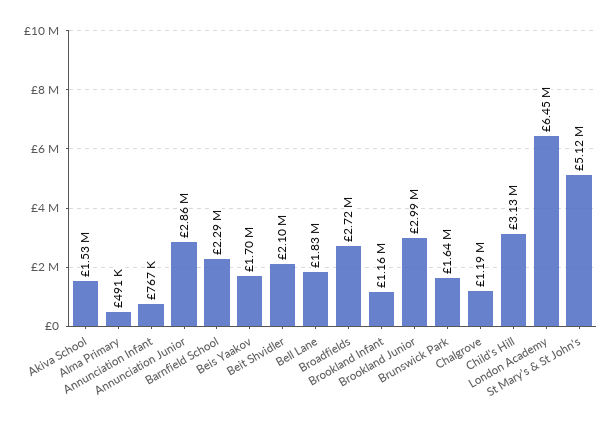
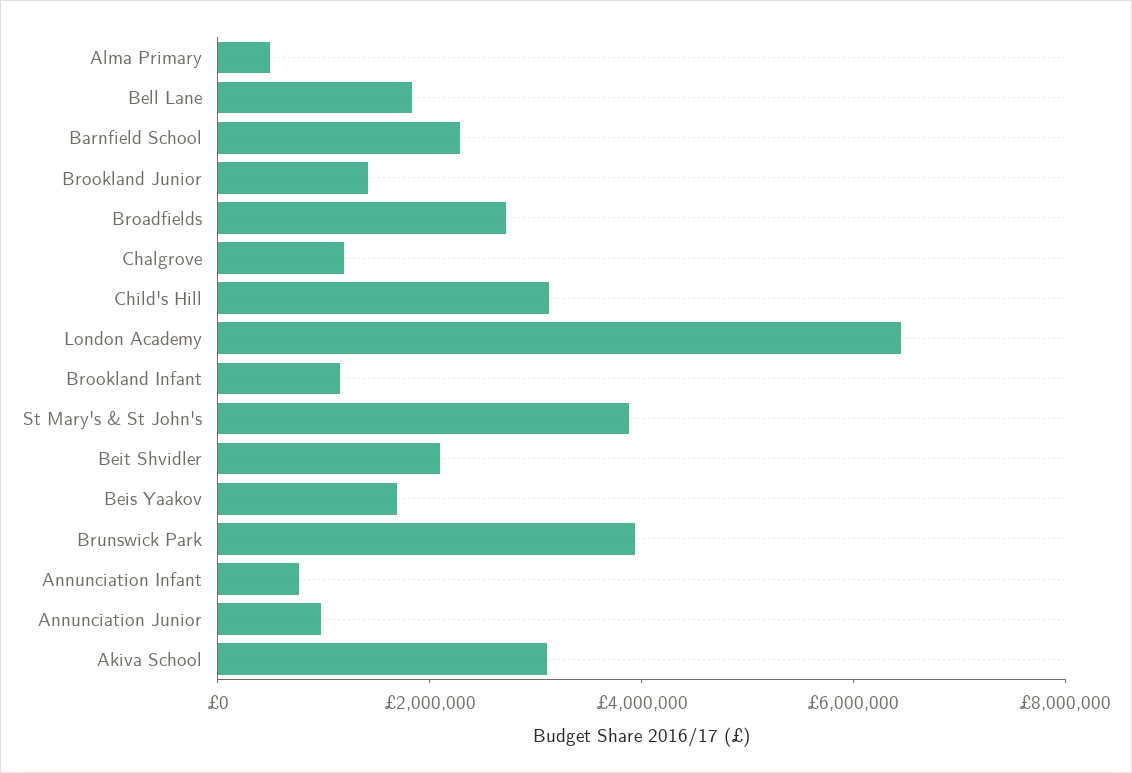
Akiva School: 1530000 -> 3000000
Annunciation Junior: 2860000 -> 1000000
Brookland Junior: 2990000 -> 1500000
Brunswick Park: 1640000 -> 4000000
St Mary's & St John's: 5120000 -> 4000000

